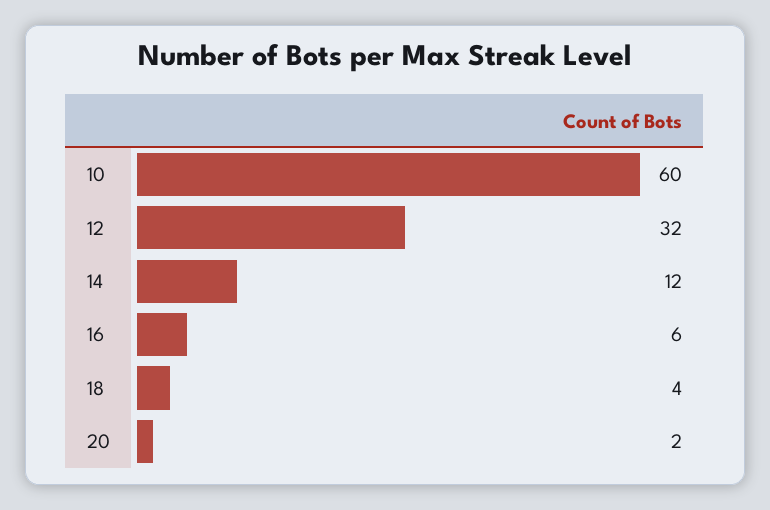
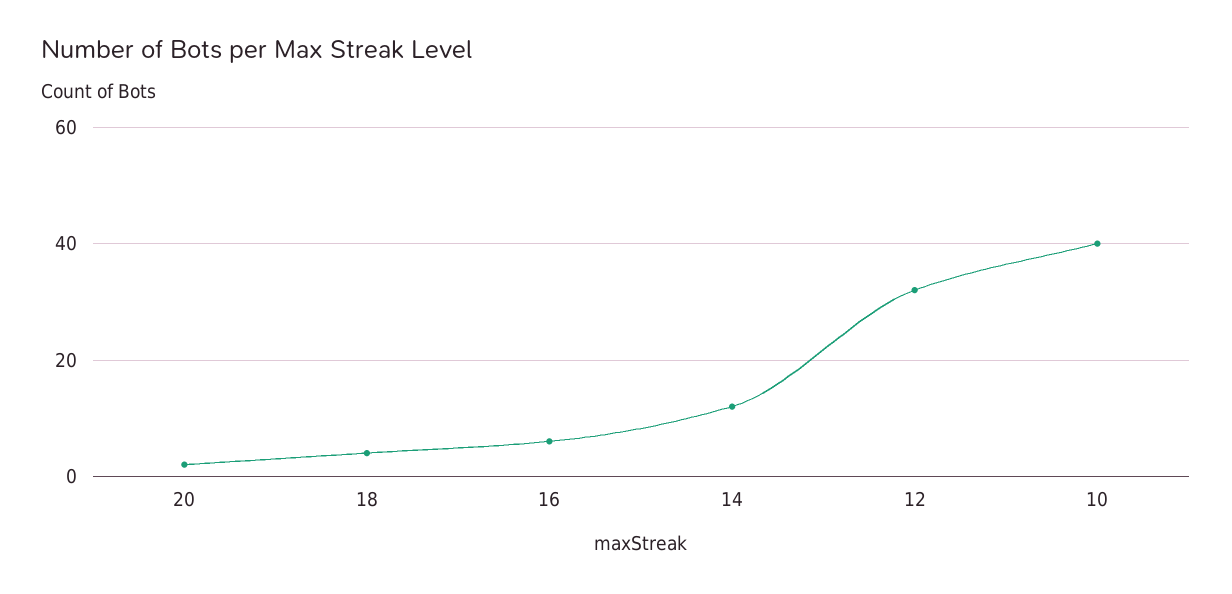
10: 60 -> 40

